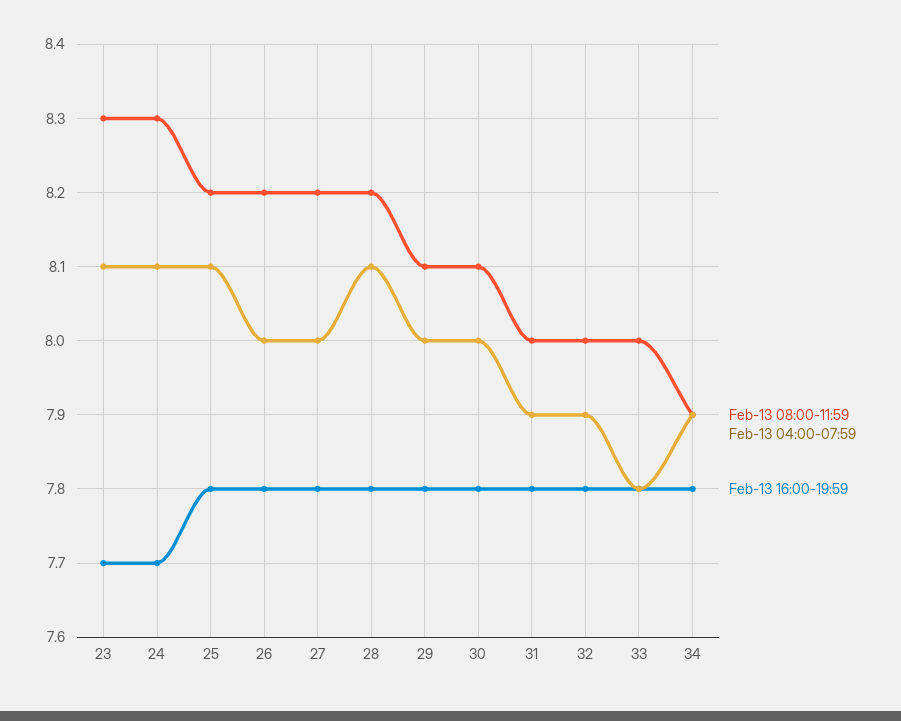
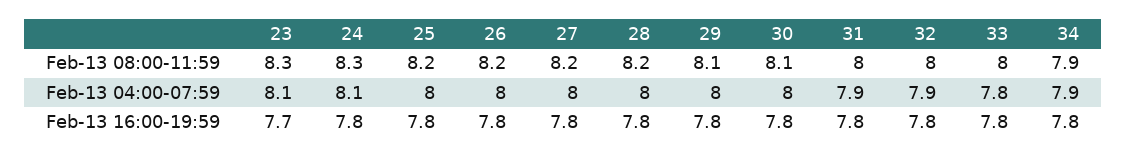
Feb-13 16:00-19:59, 24: 7.7 -> 7.8
Feb-13 04:00-07:59, 25: 8.1 -> 8
Feb-13 04:00-07:59, 28: 8.1 -> 8

